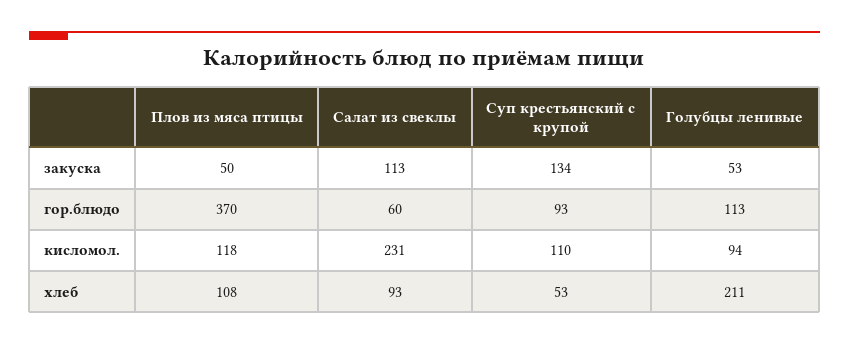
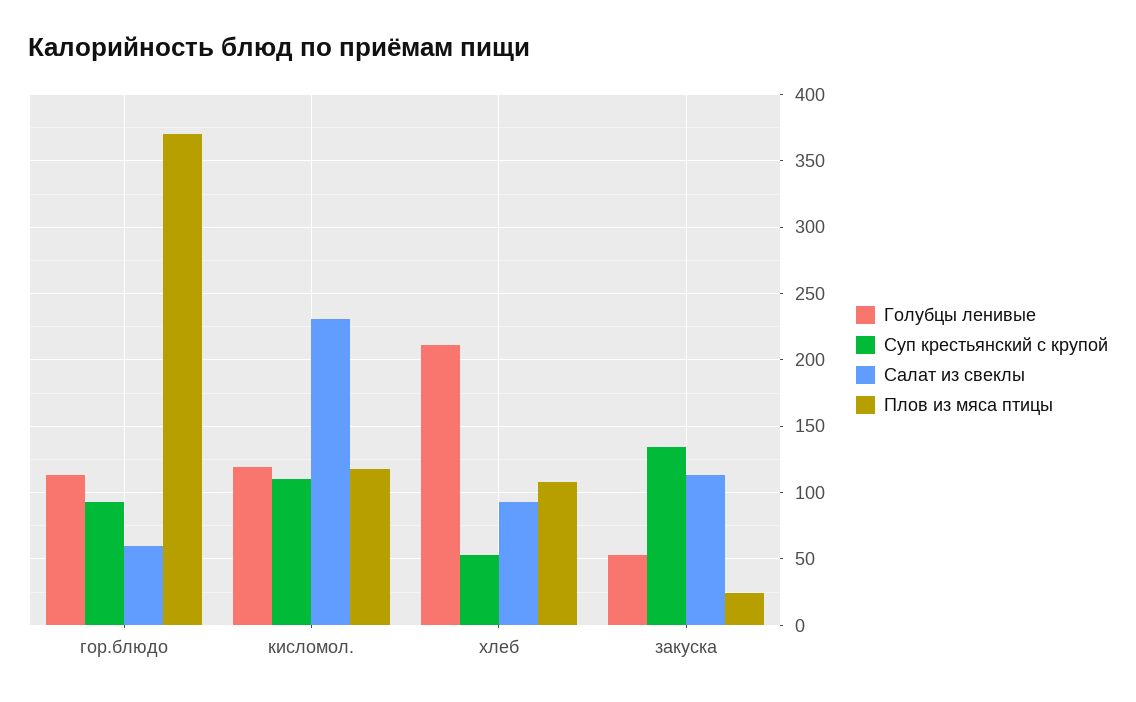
Плов из мяса птицы, закуска: 50 -> 25
Голубцы ленивые, кисломол.: 94 -> 120

